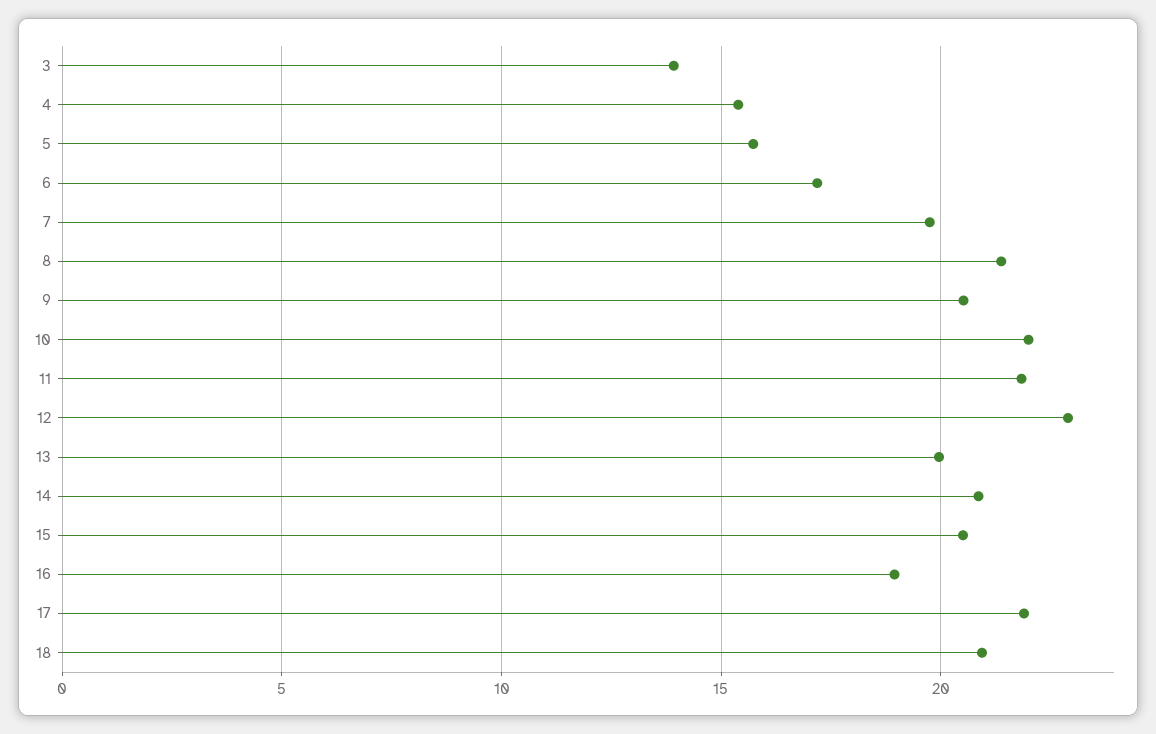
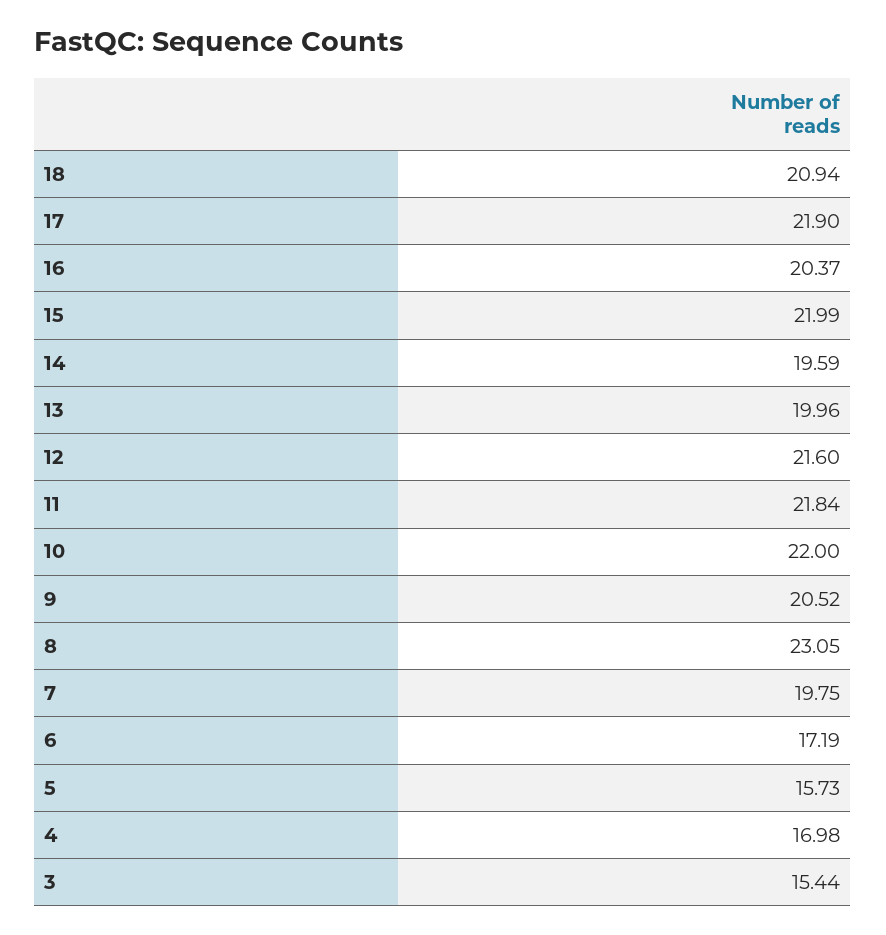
3: 14 -> 15.44
4: 15.5 -> 16.98
8: 21.5 -> 23.05
12: 23 -> 21.6
14: 21 -> 19.59
15: 20.5 -> 21.99
16: 19 -> 20.37

